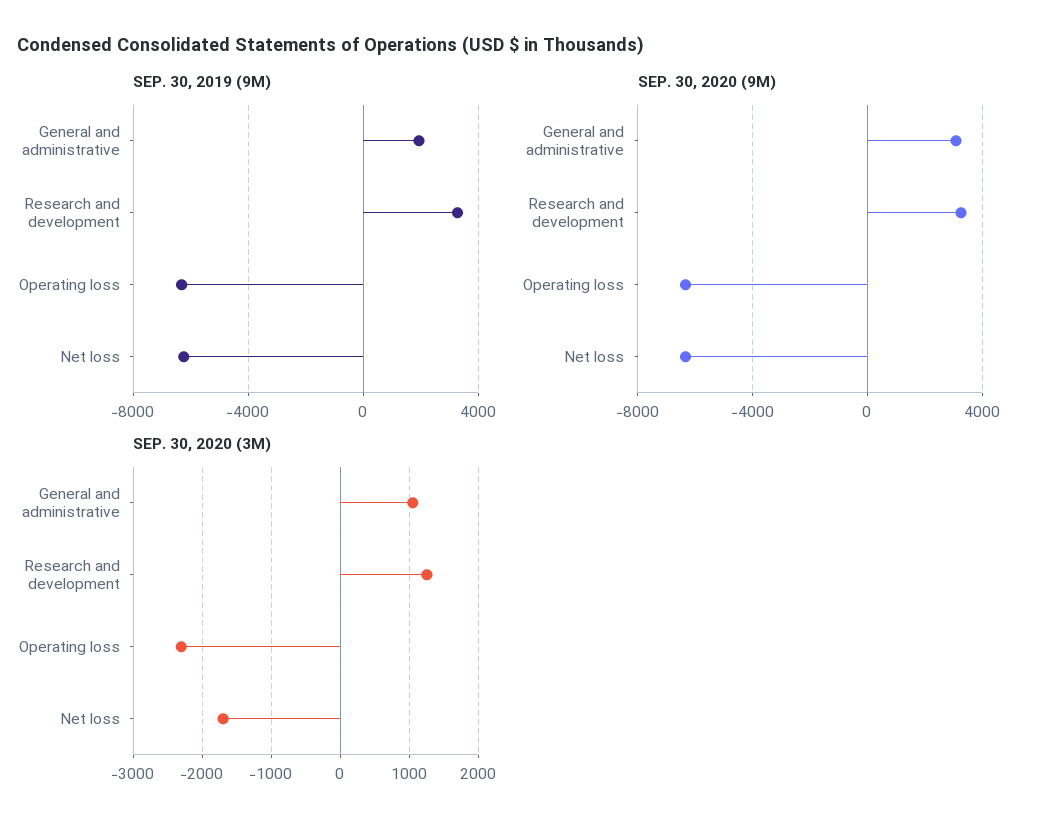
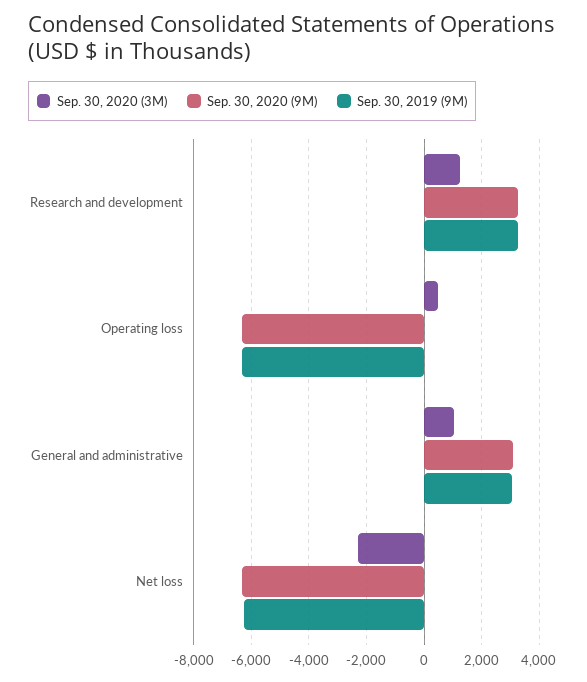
SEP. 30, 2019 (9M), General and administrative: 2000 -> 3000
SEP. 30, 2020 (3M), Operating loss: -2300 -> 500
SEP. 30, 2020 (3M), Net loss: -1700 -> -2250

